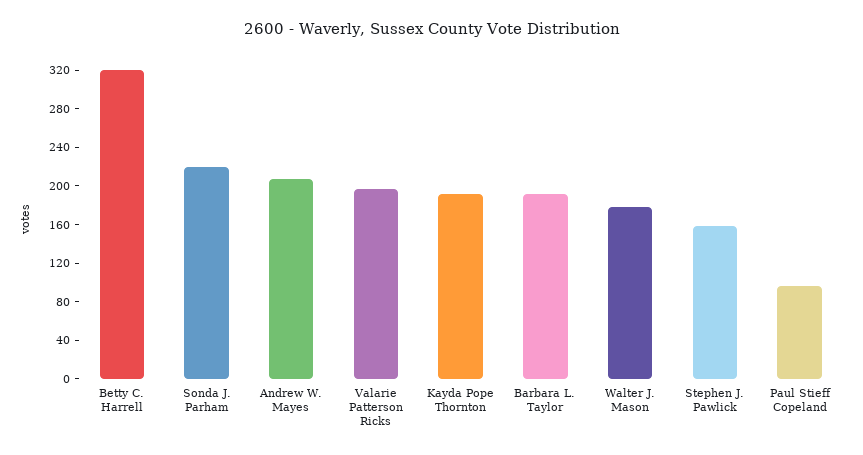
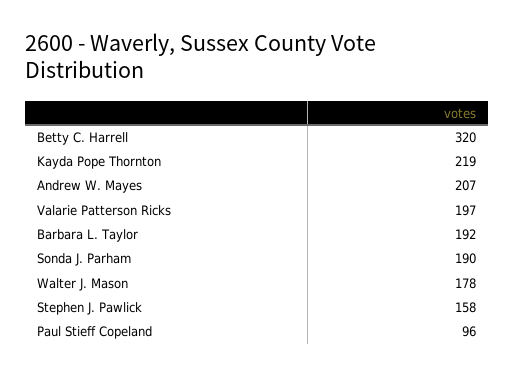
Sonda J. Parham: 220 -> 190
Kayda Pope Thornton: 190 -> 219

